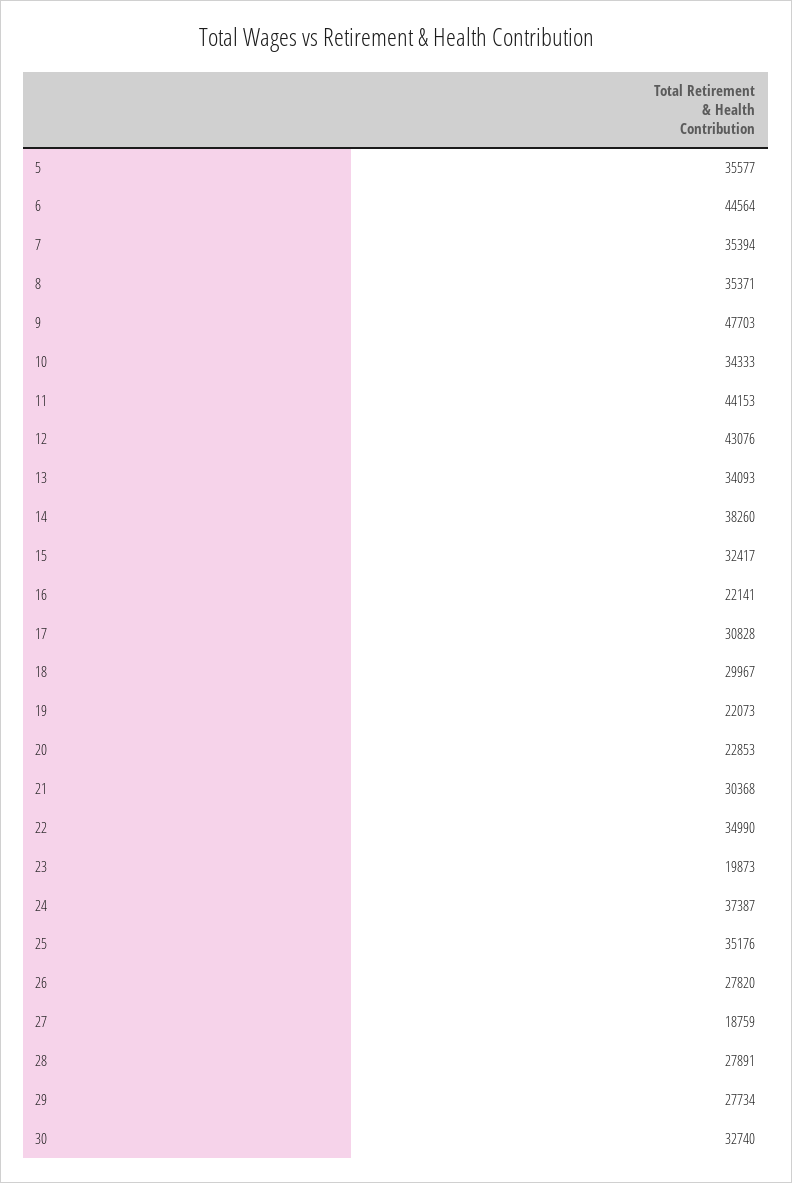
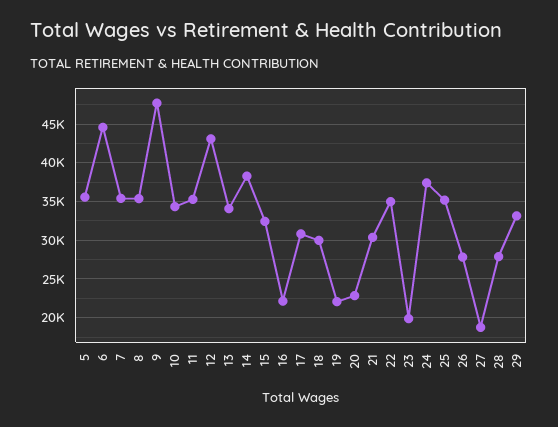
11: 44153 -> 35000
29: 27734 -> 33000
30: 32740 -> none

